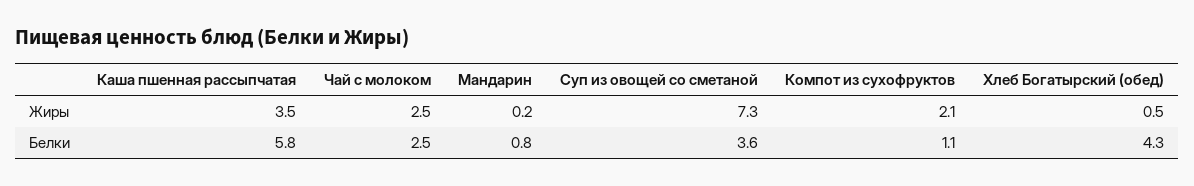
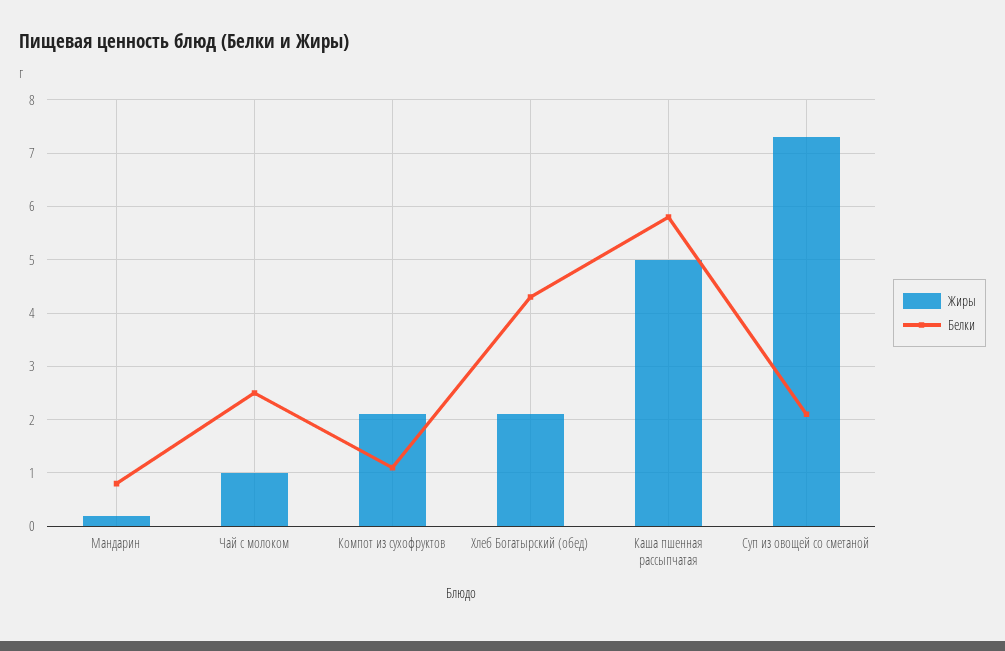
Жиры, Каша пшенная рассыпчатая: 3.5 -> 5
Жиры, Чай с молоком: 2.5 -> 1
Жиры, Хлеб Богатырский (обед): 0.5 -> 2
Белки, Суп из овощей со сметаной: 3.6 -> 2

